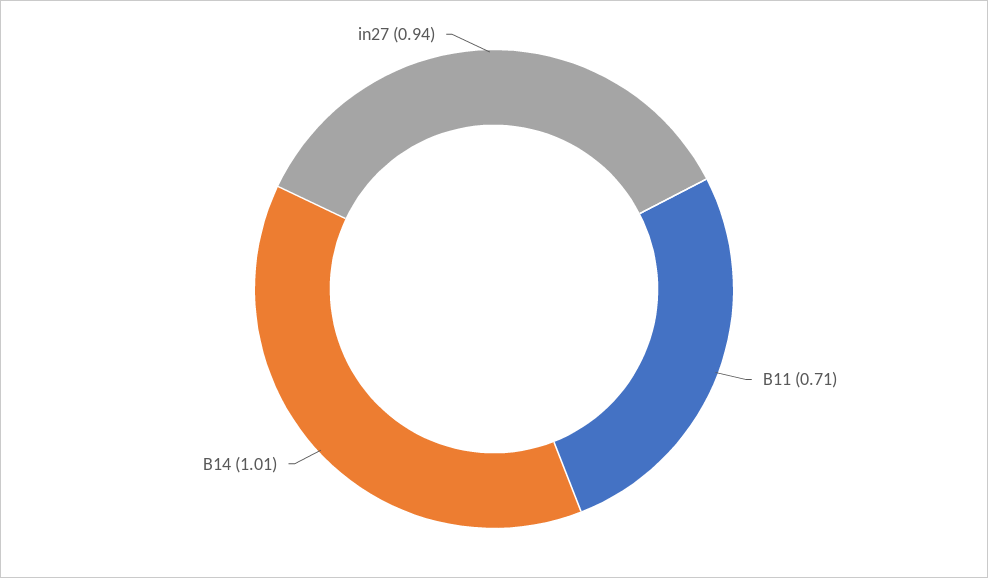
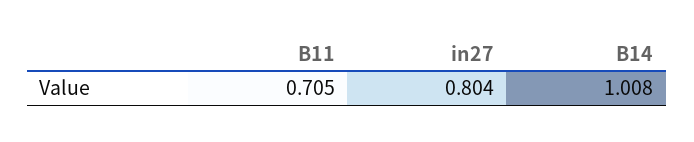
in27: 0.94 -> 0.804

